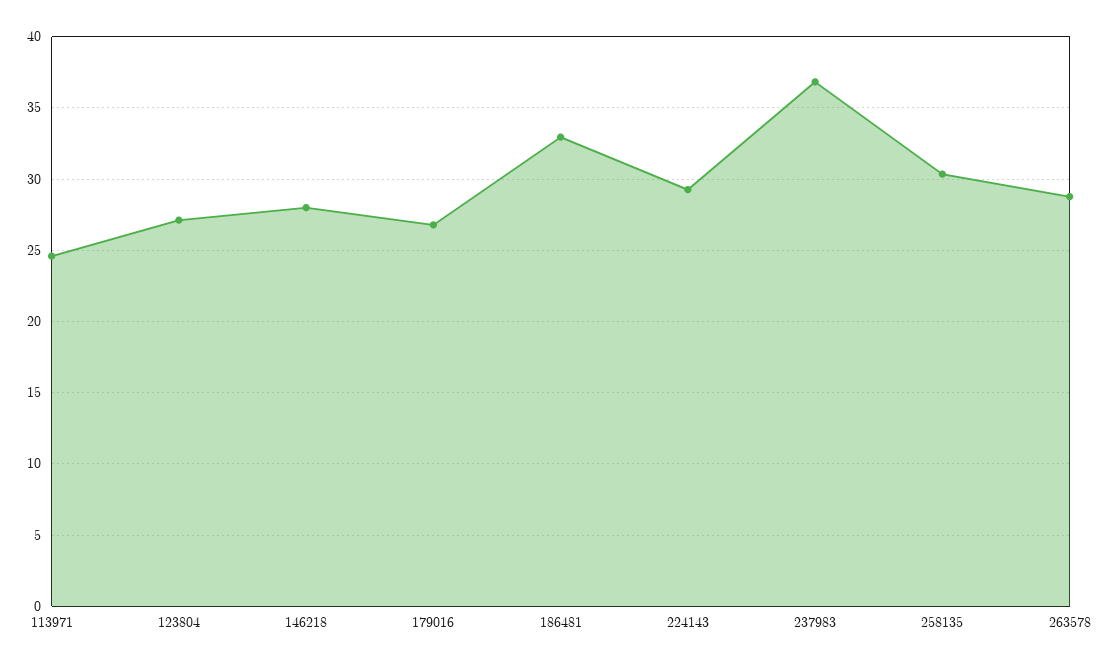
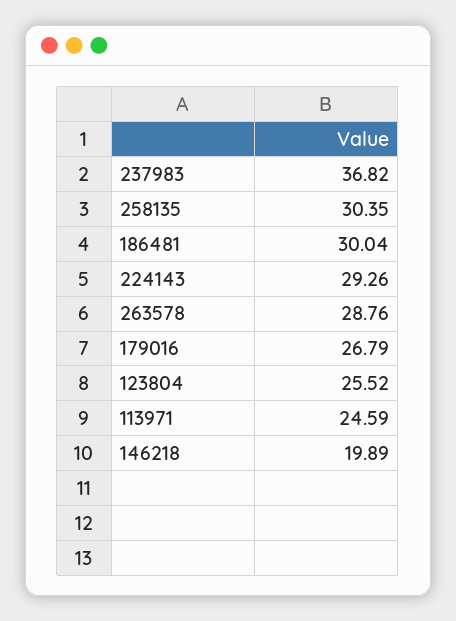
123804: 27 -> 25.52
146218: 28 -> 19.89
186481: 33 -> 30.04

